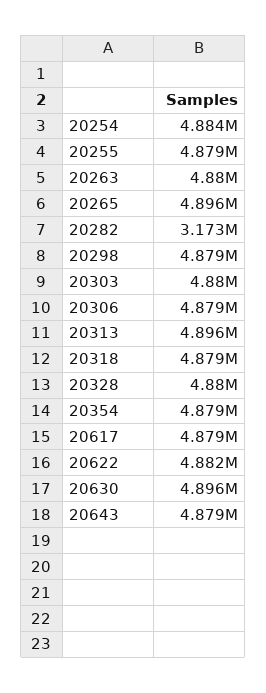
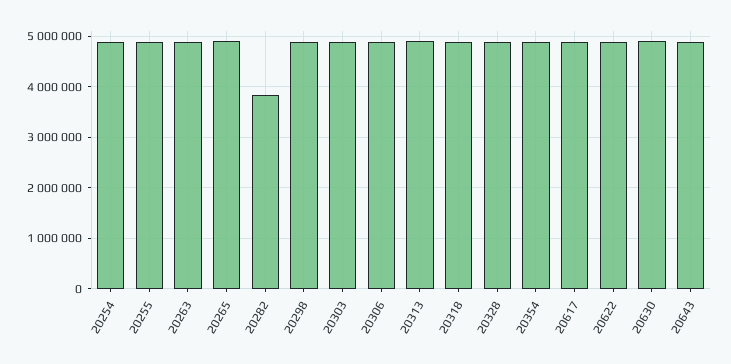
20282: 3173000 -> 3800000

